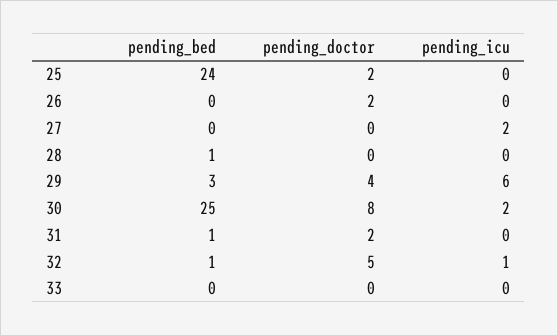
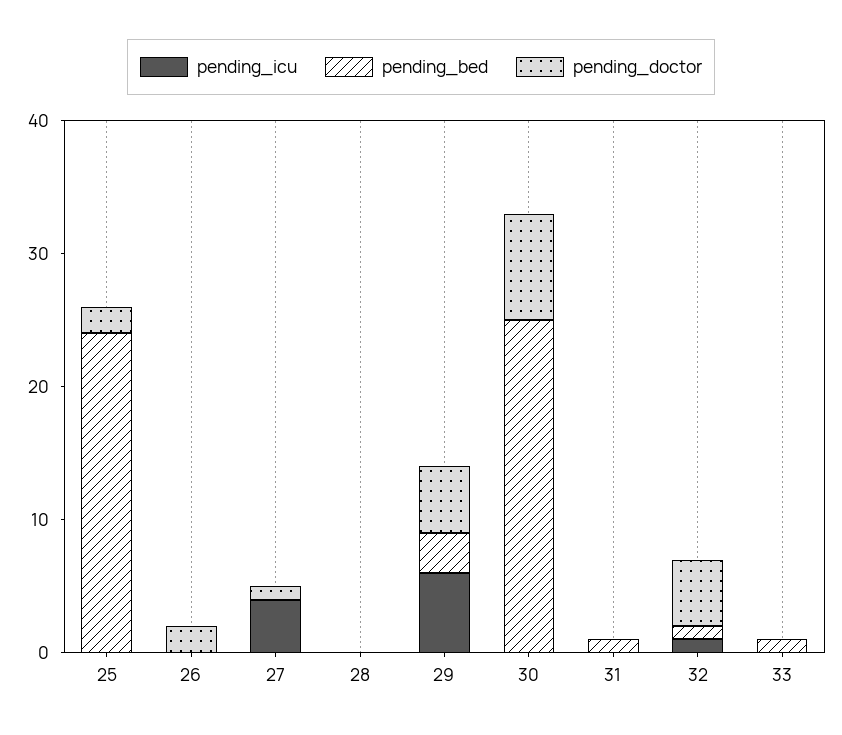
pending_doctor, 27: 0 -> 1
pending_icu, 27: 2 -> 4
pending_bed, 28: 1 -> 0
pending_doctor, 29: 4 -> 5
pending_icu, 30: 2 -> 0
pending_doctor, 31: 2 -> 0
pending_bed, 33: 0 -> 1

